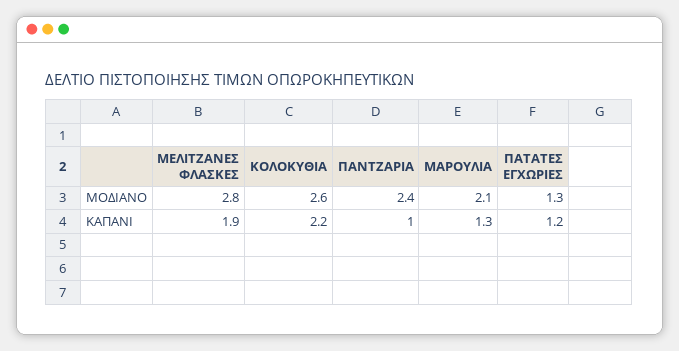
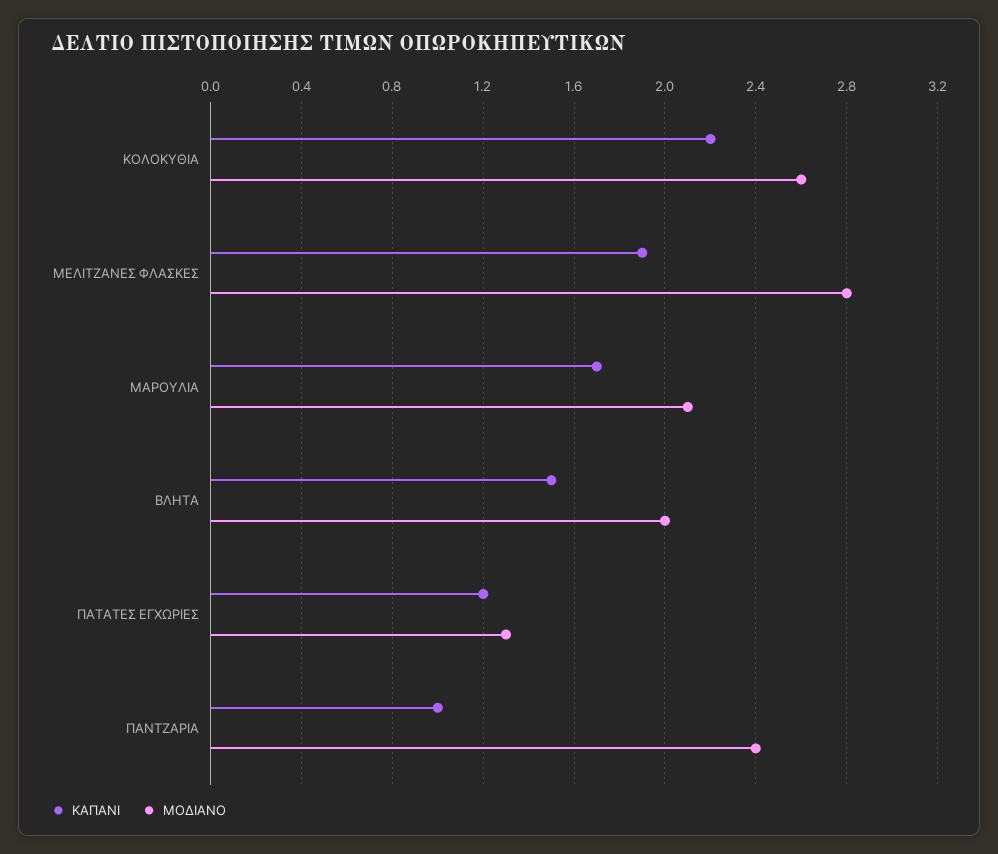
ΚΑΠΑΝΙ, ΜΑΡΟΥΛΙΑ: 1.3 -> 1.7
ΚΑΠΑΝΙ, ΒΛΗΤΑ: none -> 1.5
ΜΟΔΙΑΝΟ, ΒΛΗΤΑ: none -> 2

